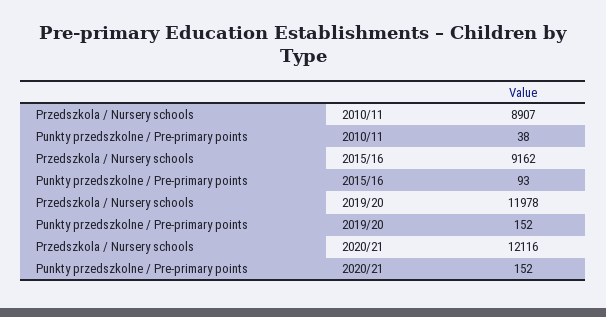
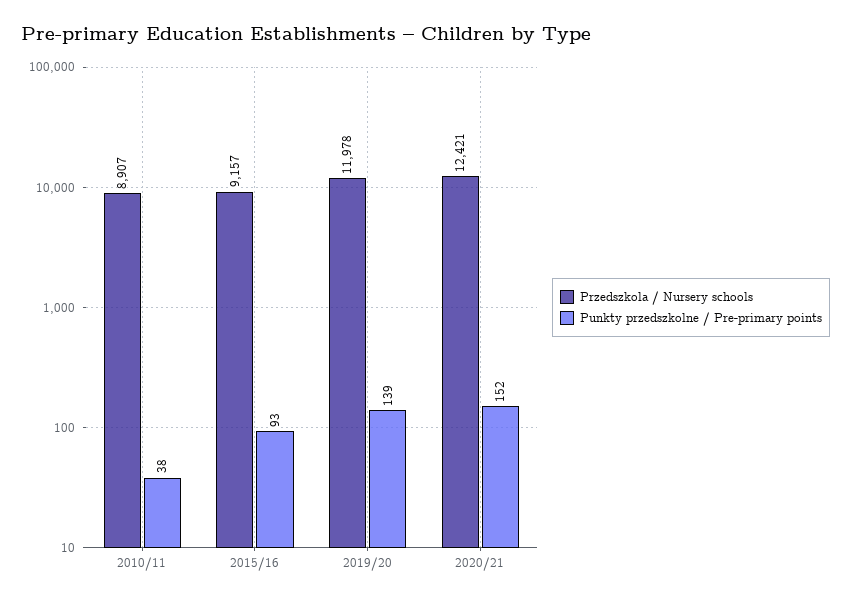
Przedszkola / Nursery schools, 2015/16: 9162 -> 9157
Punkty przedszkolne / Pre-primary points, 2019/20: 152 -> 139
Przedszkola / Nursery schools, 2020/21: 12116 -> 12421

